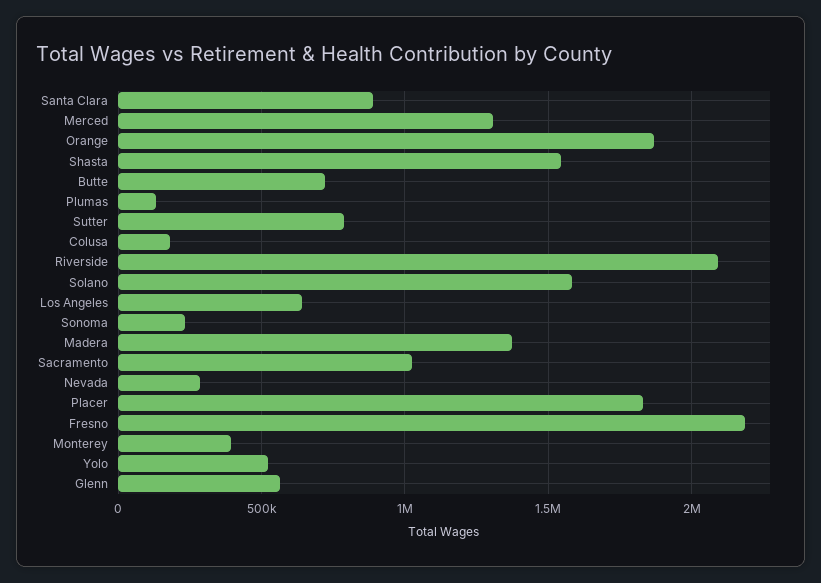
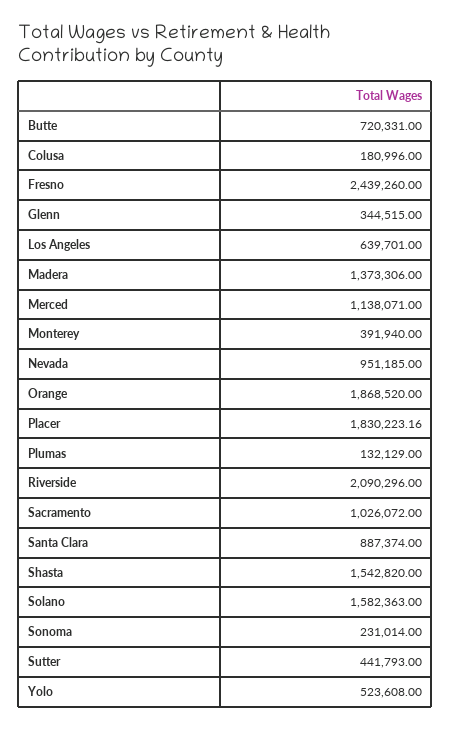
Merced: 1300000 -> 1138071
Sutter: 800000 -> 441793
Nevada: 300000 -> 951185
Fresno: 2200000 -> 2439260
Glenn: 550000 -> 344515

